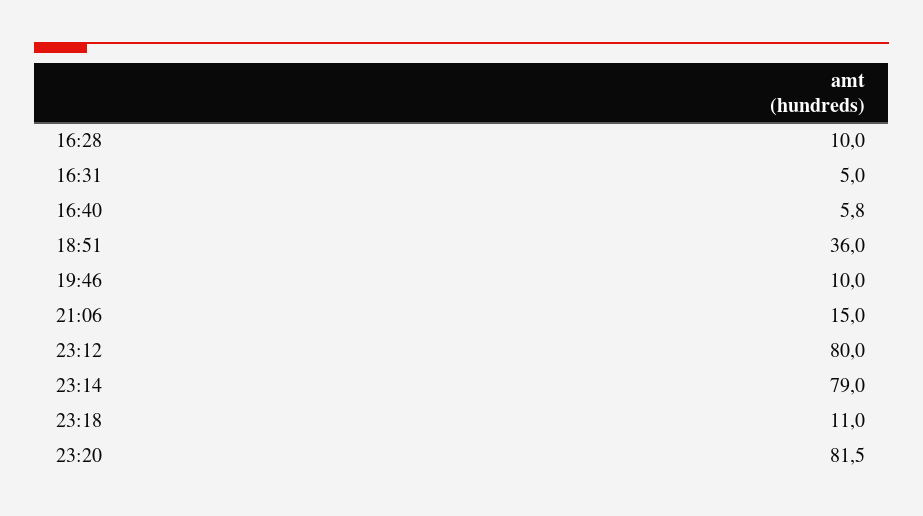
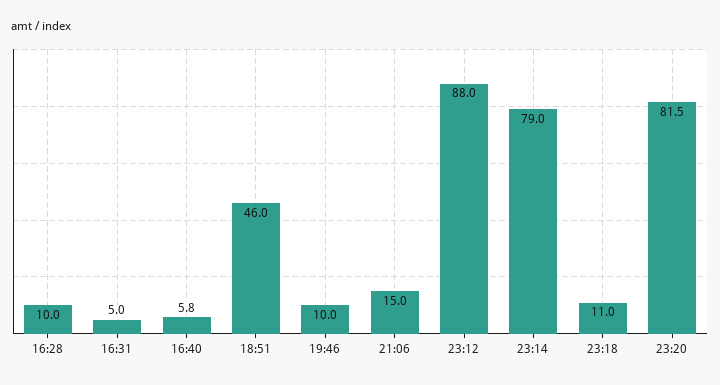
18:51: 36 -> 46
23:12: 80 -> 88

